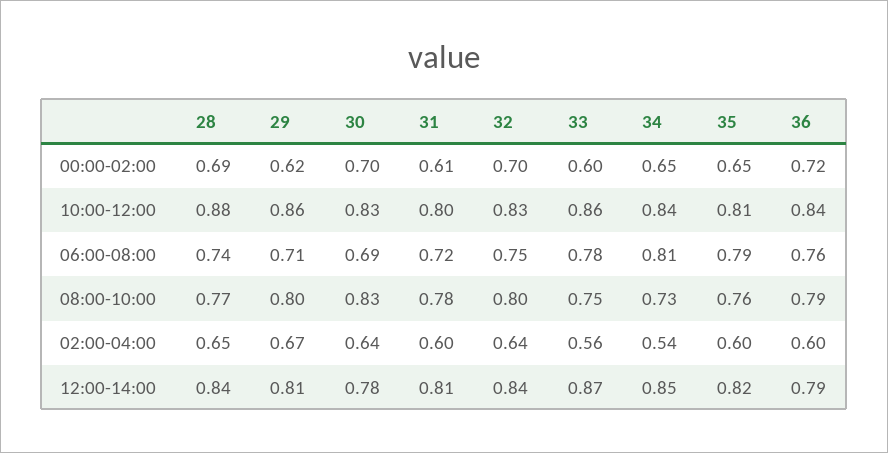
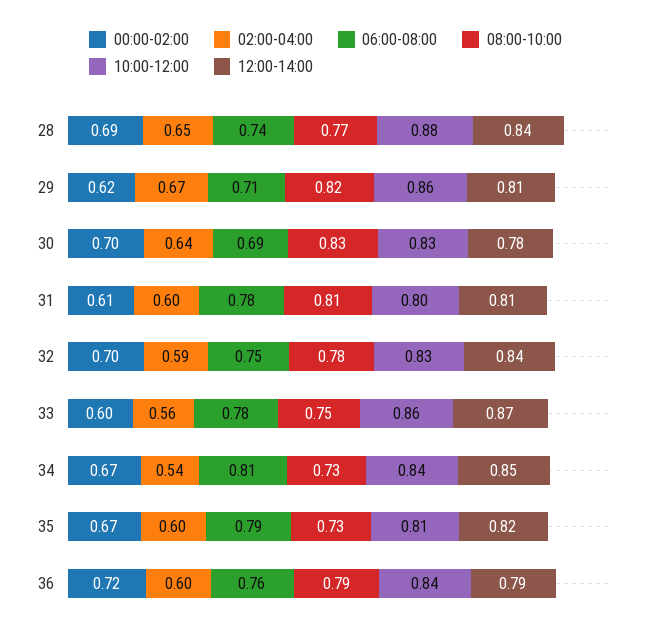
00:00-02:00, 34: 0.65 -> 0.67
00:00-02:00, 35: 0.65 -> 0.67
06:00-08:00, 31: 0.72 -> 0.78
08:00-10:00, 29: 0.8 -> 0.82
08:00-10:00, 31: 0.78 -> 0.81
08:00-10:00, 32: 0.8 -> 0.78
08:00-10:00, 35: 0.76 -> 0.73
02:00-04:00, 32: 0.64 -> 0.59

